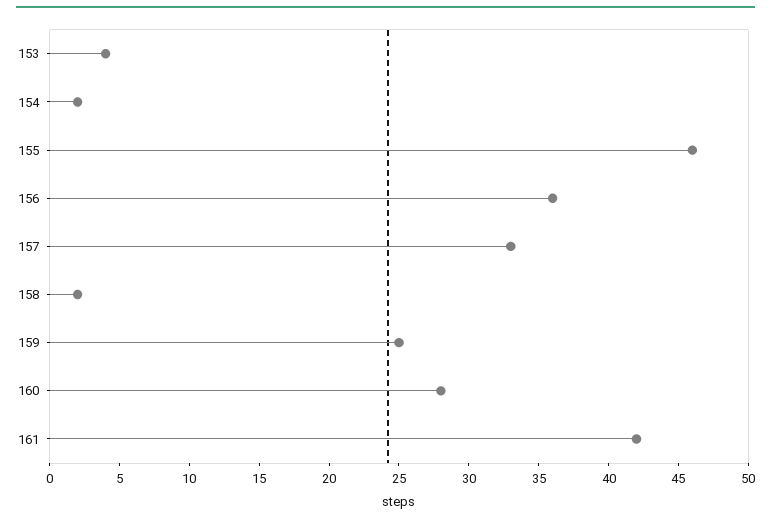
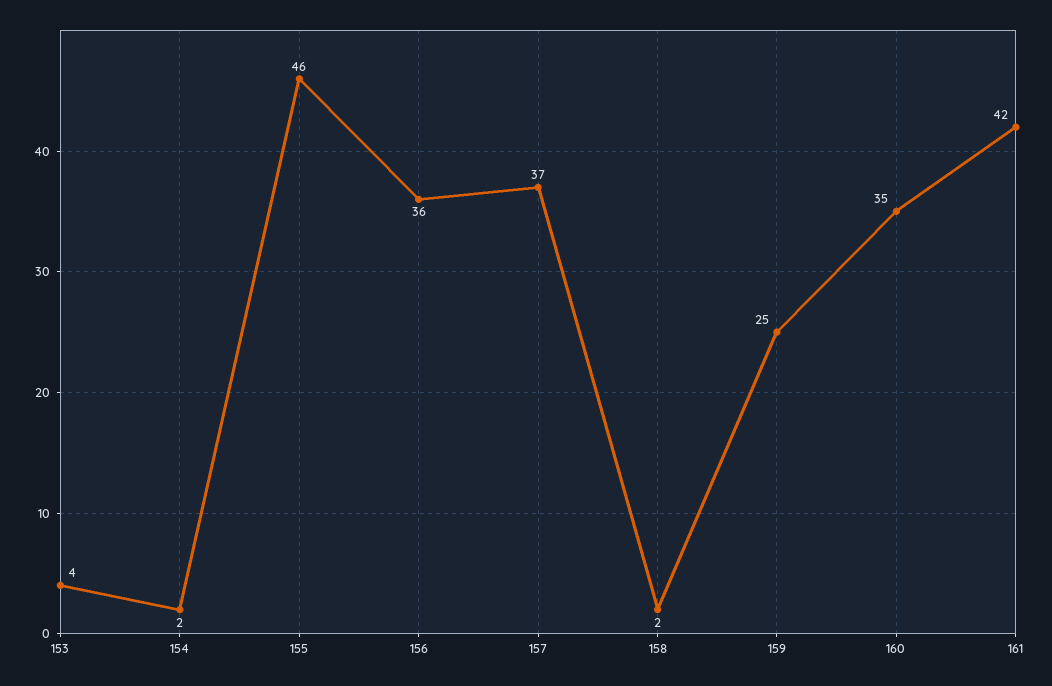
157: 33 -> 37
160: 28 -> 35

